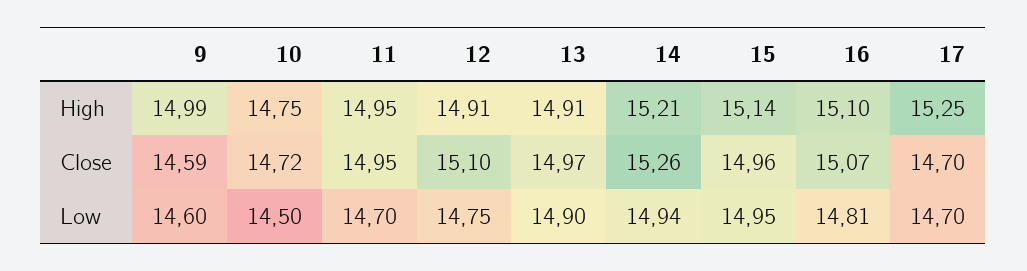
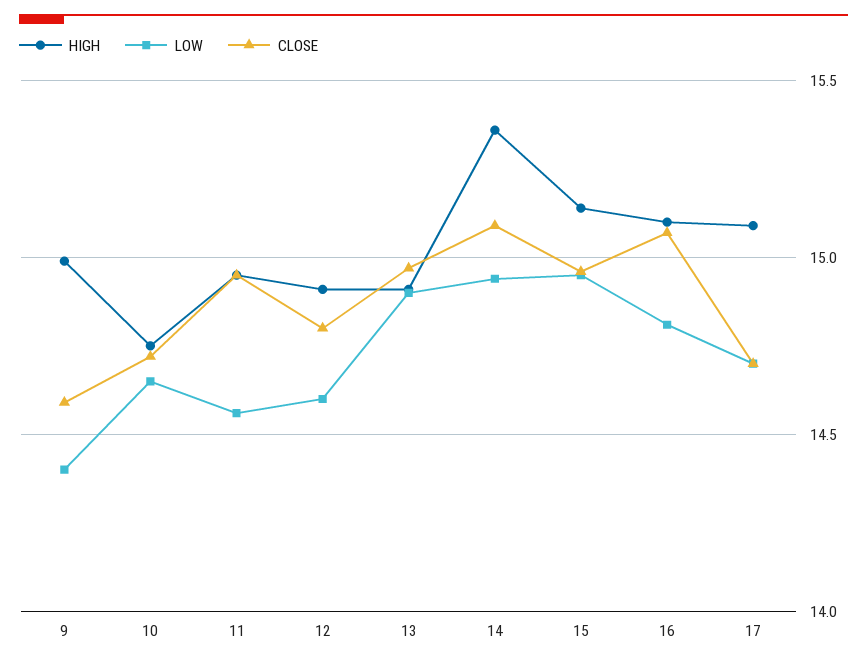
High, 14: 15.21 -> 15.35
High, 17: 15.25 -> 15.1
Close, 12: 15.1 -> 14.8
Close, 14: 15.26 -> 15.1
Low, 9: 14.6 -> 14.4
Low, 10: 14.5 -> 14.65
Low, 11: 14.7 -> 14.55
Low, 12: 14.75 -> 14.6

